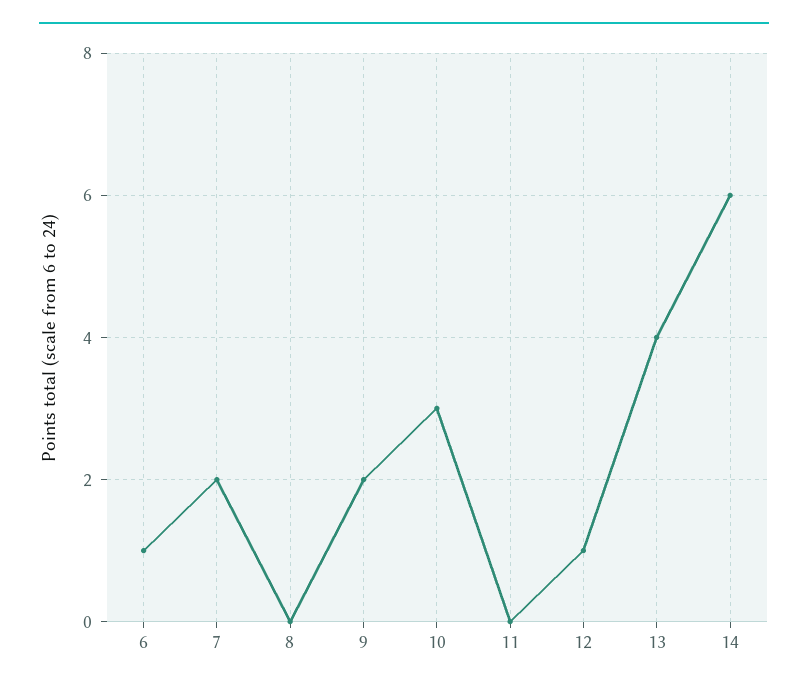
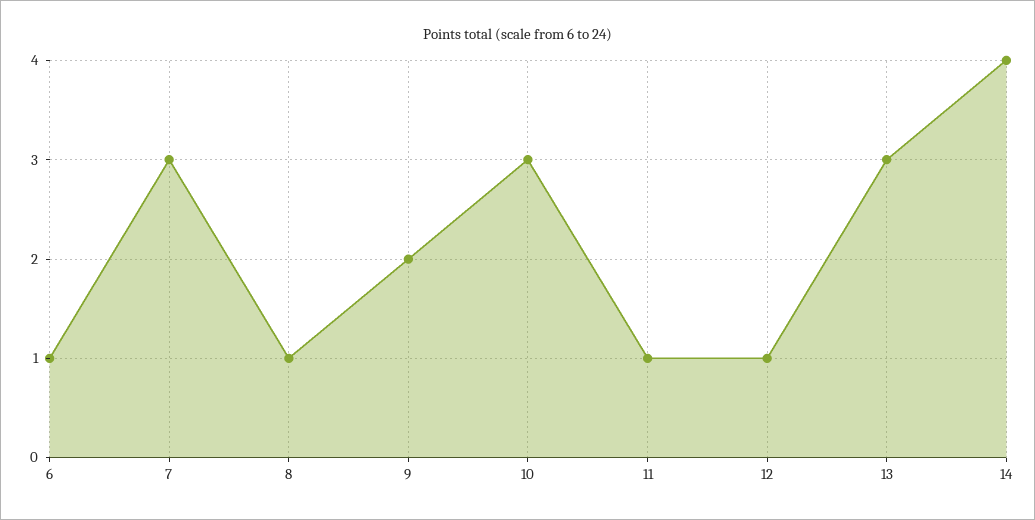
7: 2 -> 3
8: 0 -> 1
11: 0 -> 1
13: 4 -> 3
14: 6 -> 4

